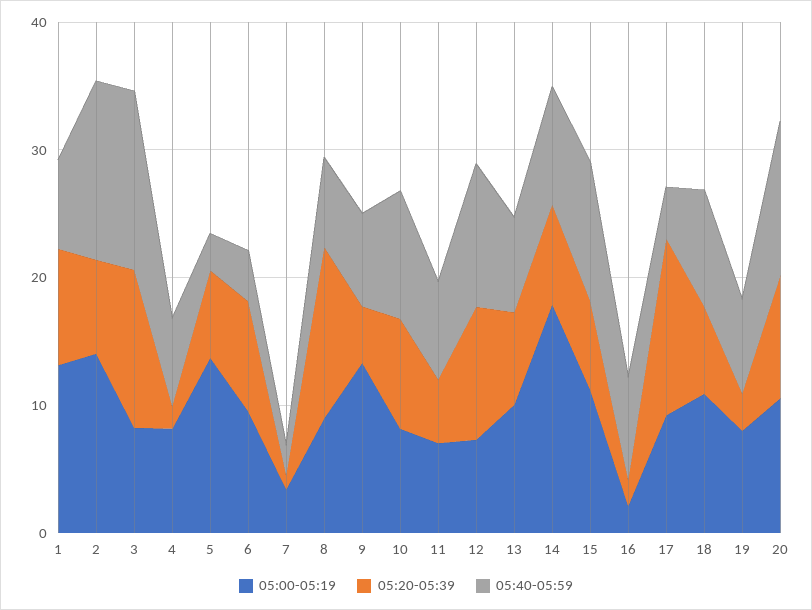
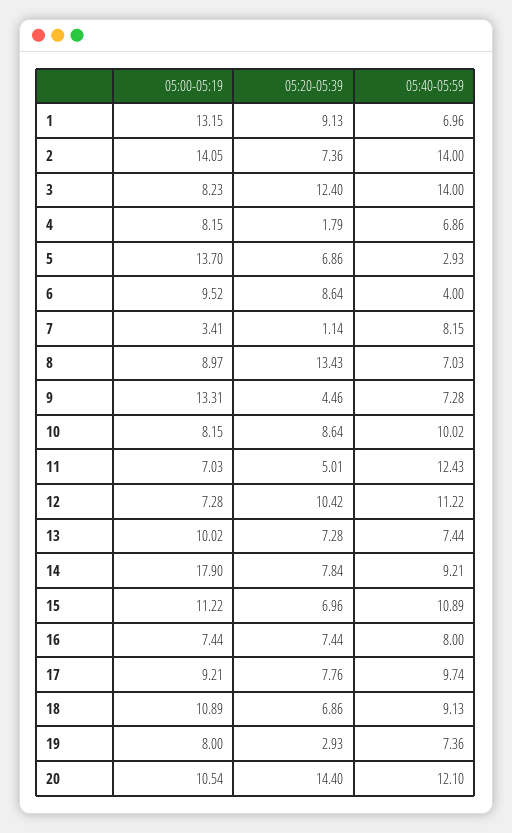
05:40-05:59, 7: 2 -> 8.15
05:40-05:59, 11: 8 -> 12.43
05:00-05:19, 16: 2 -> 7.44
05:20-05:39, 16: 2 -> 7.44
05:20-05:39, 17: 14 -> 7.76
05:40-05:59, 17: 4 -> 9.74
05:20-05:39, 20: 10 -> 14.4

